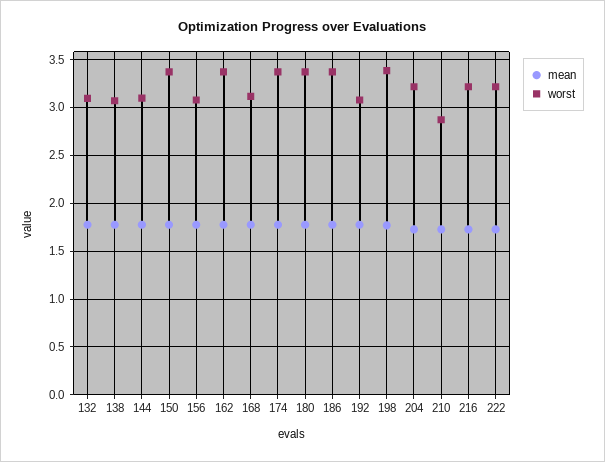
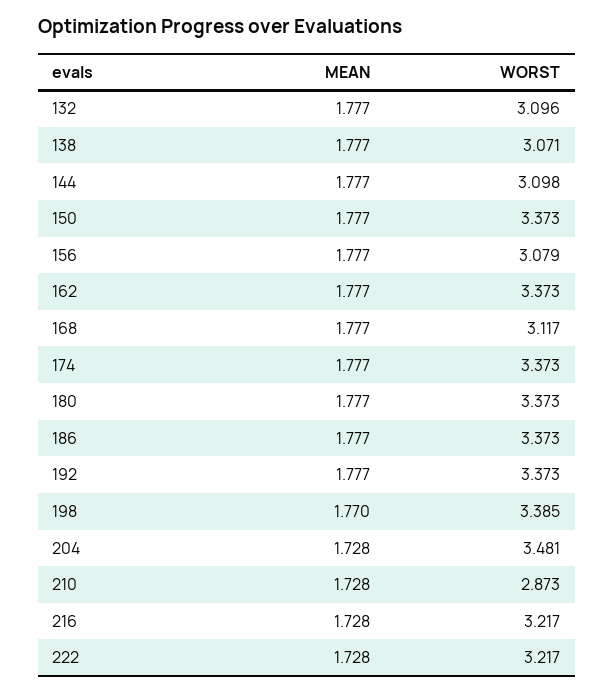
worst, 192: 3.1 -> 3.373
worst, 204: 3.2 -> 3.481

